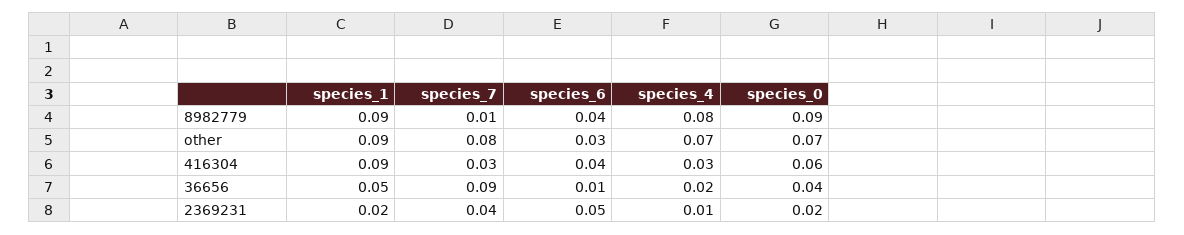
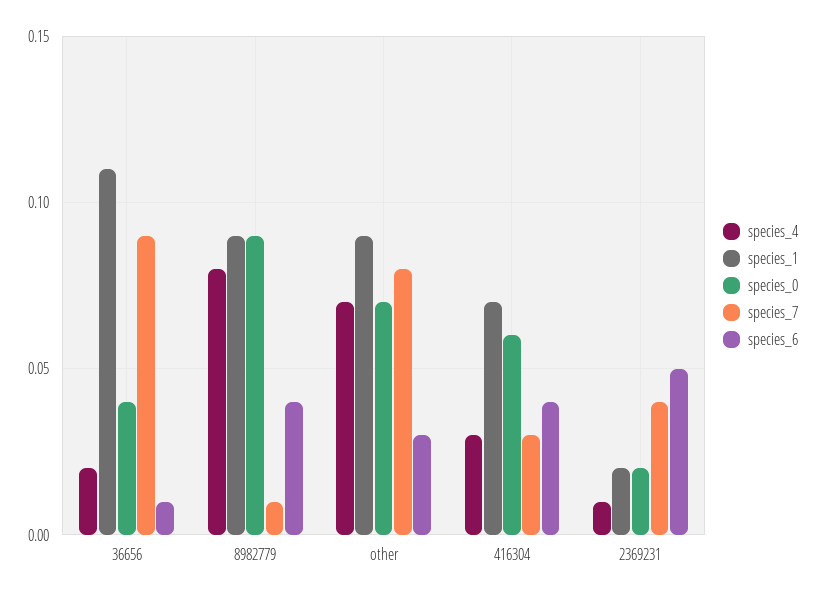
species_1, 416304: 0.09 -> 0.07
species_1, 36656: 0.05 -> 0.11

